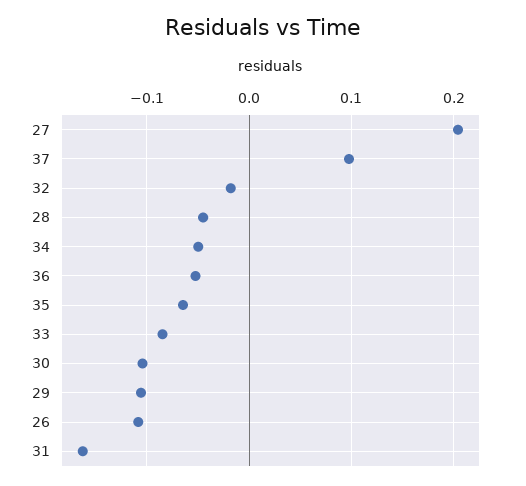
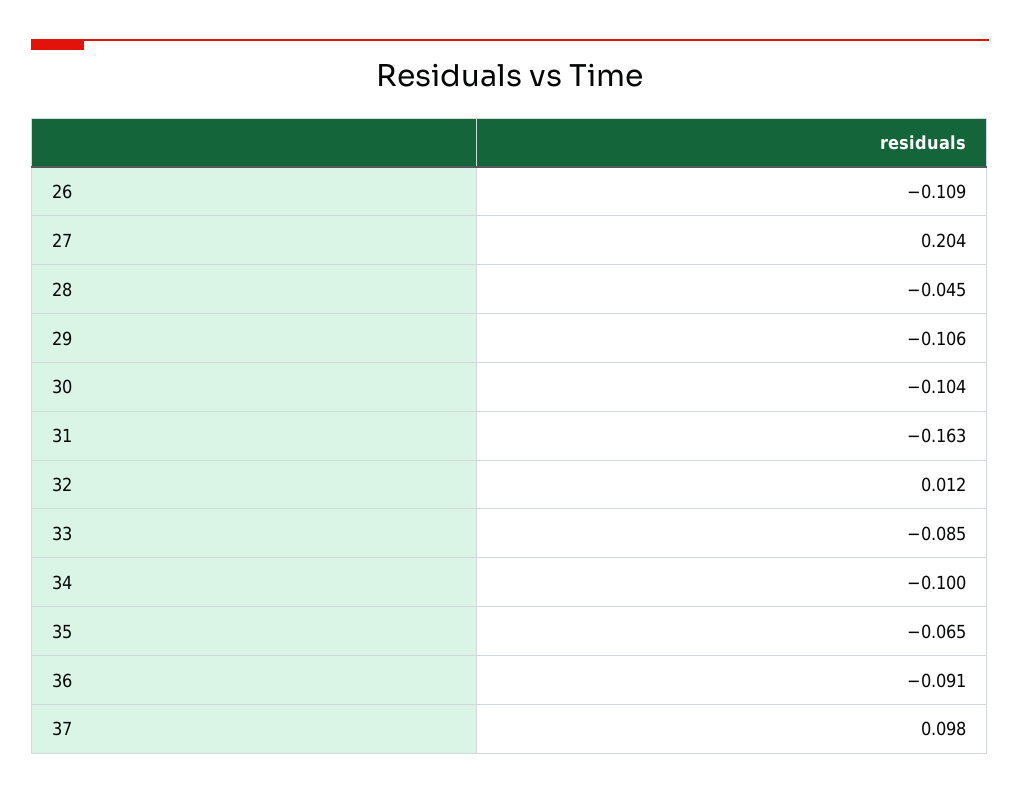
32: -0.02 -> 0.012
34: -0.05 -> -0.1
36: -0.05 -> -0.091

